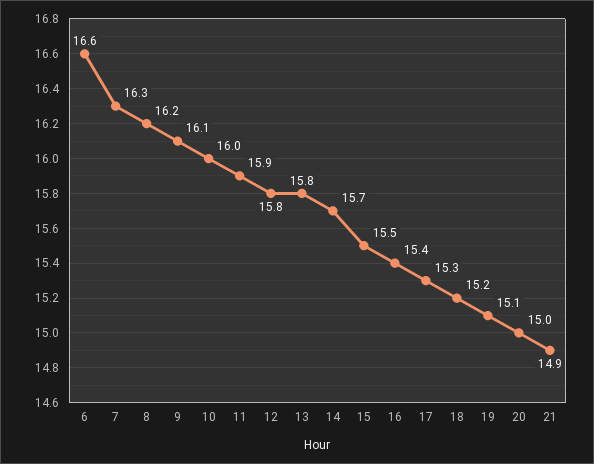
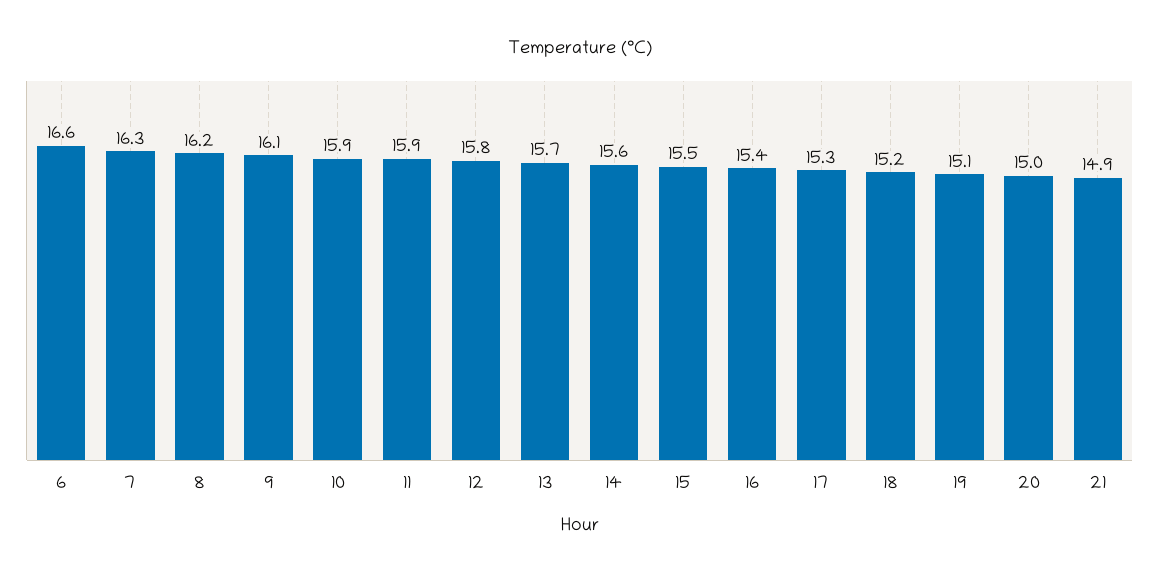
10: 16 -> 15.9
13: 15.8 -> 15.7
14: 15.7 -> 15.6

